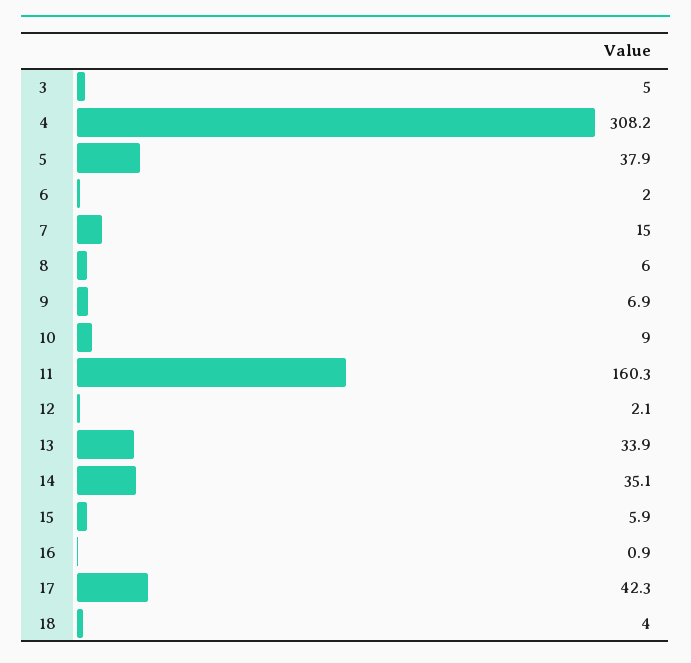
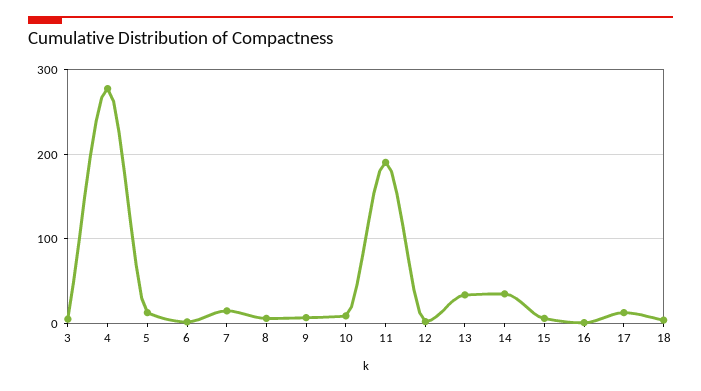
4: 308.2 -> 280
5: 37.9 -> 10
11: 160.3 -> 190
17: 42.3 -> 10

